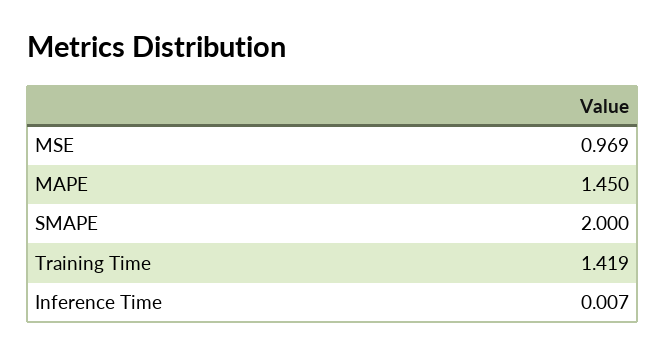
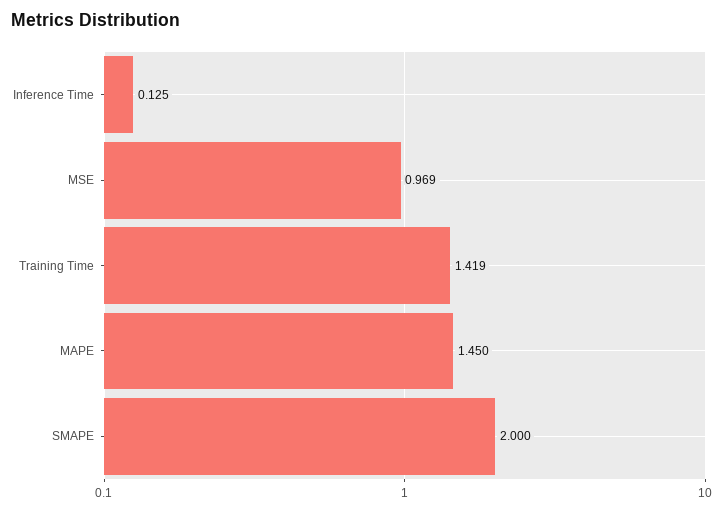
Inference Time: 0.007 -> 0.125

